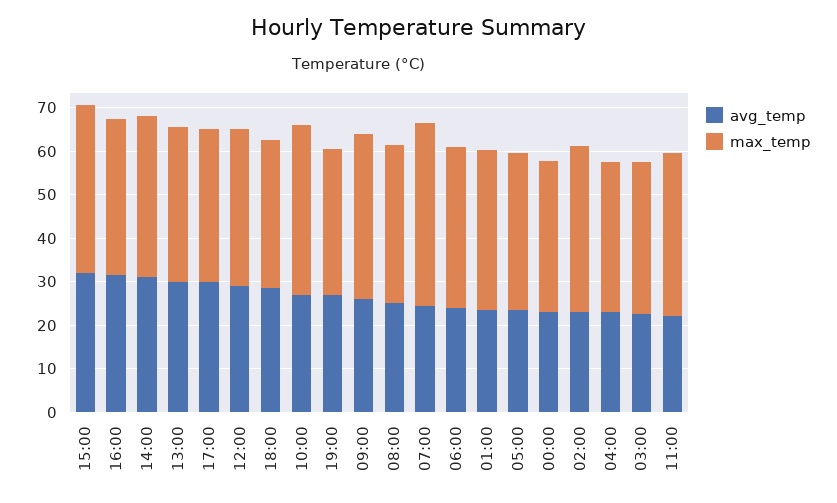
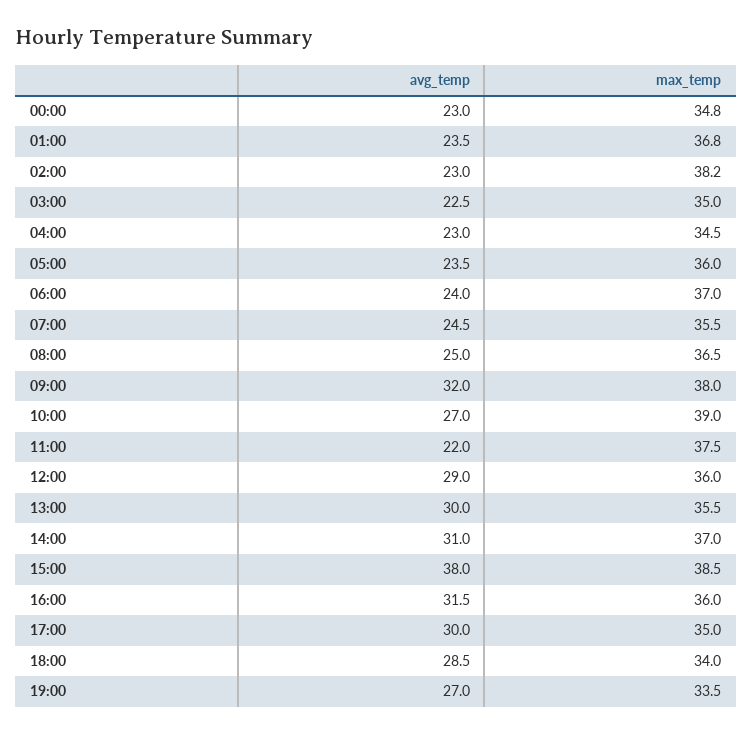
avg_temp, 15:00: 32 -> 38
avg_temp, 09:00: 26 -> 32
max_temp, 07:00: 42 -> 35.5

